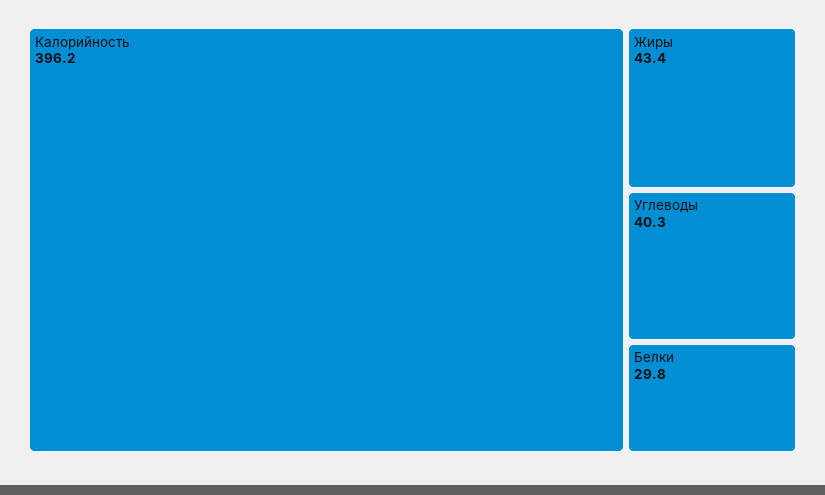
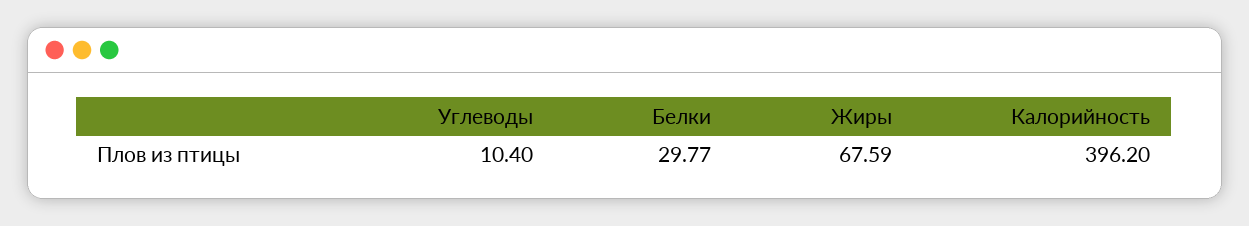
Жиры: 43.4 -> 67.59
Углеводы: 40.3 -> 10.4

